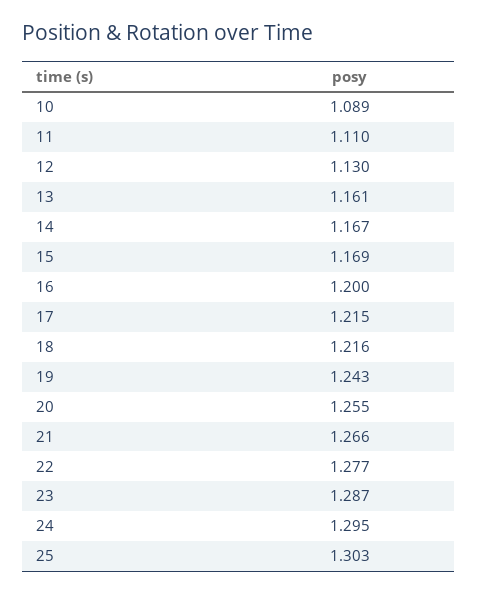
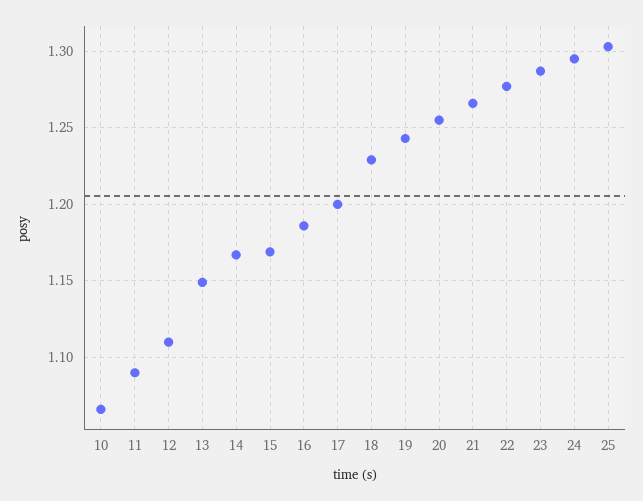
10: 1.089 -> 1.065
11: 1.11 -> 1.09
12: 1.13 -> 1.11
13: 1.161 -> 1.15
16: 1.2 -> 1.185
17: 1.215 -> 1.2
18: 1.216 -> 1.23

